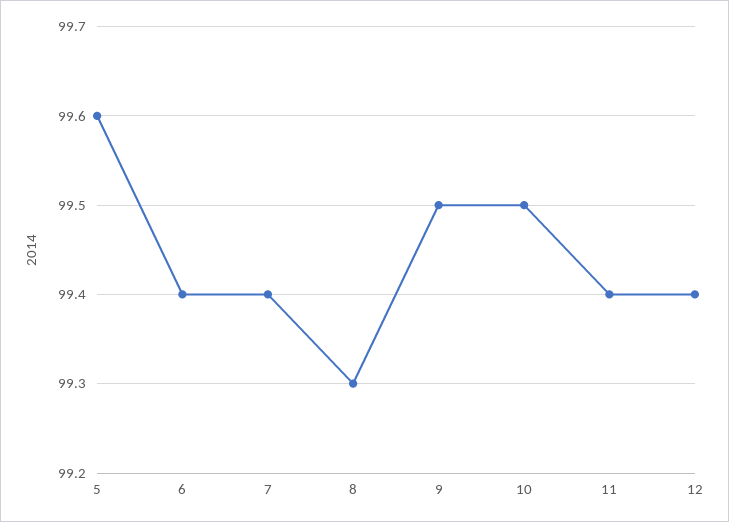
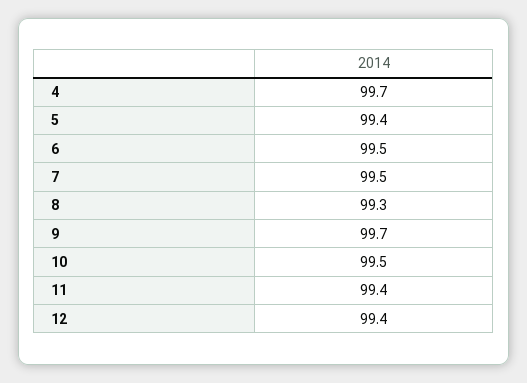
5: 99.6 -> 99.4
6: 99.4 -> 99.5
7: 99.4 -> 99.5
9: 99.5 -> 99.7
4: none -> 99.7

